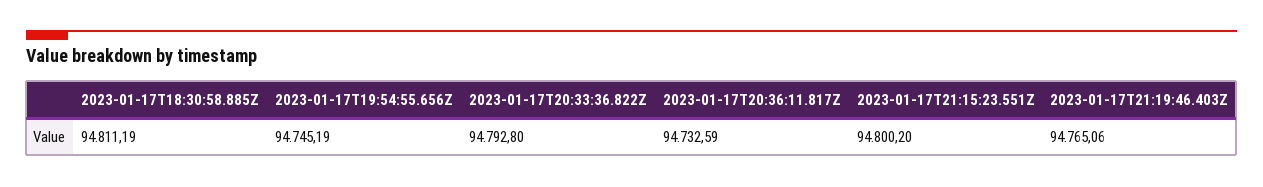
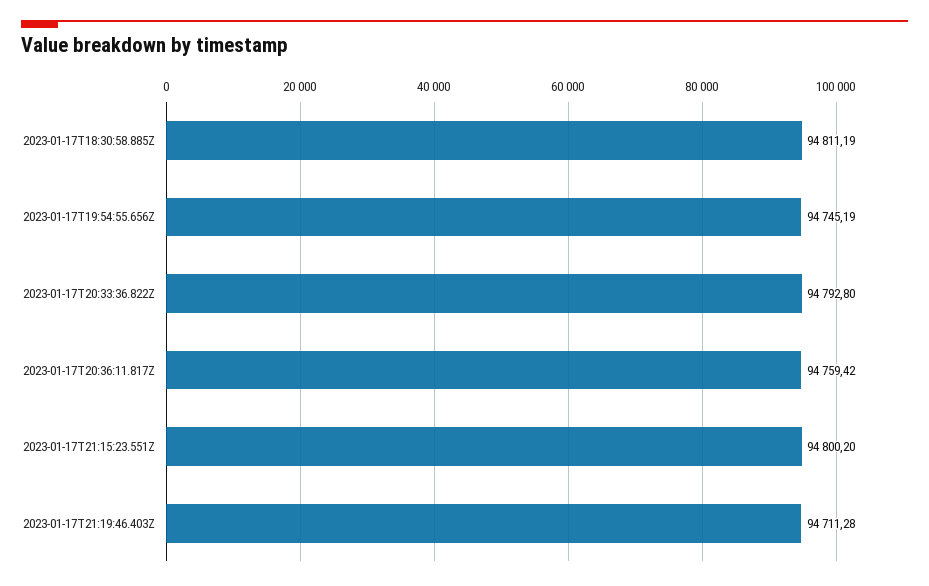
2023-01-17T20:36:11.817Z: 94732.59 -> 94759.42
2023-01-17T21:19:46.403Z: 94765.06 -> 94711.28

